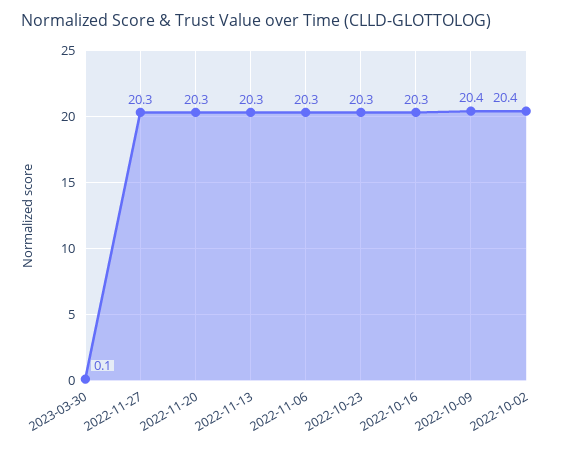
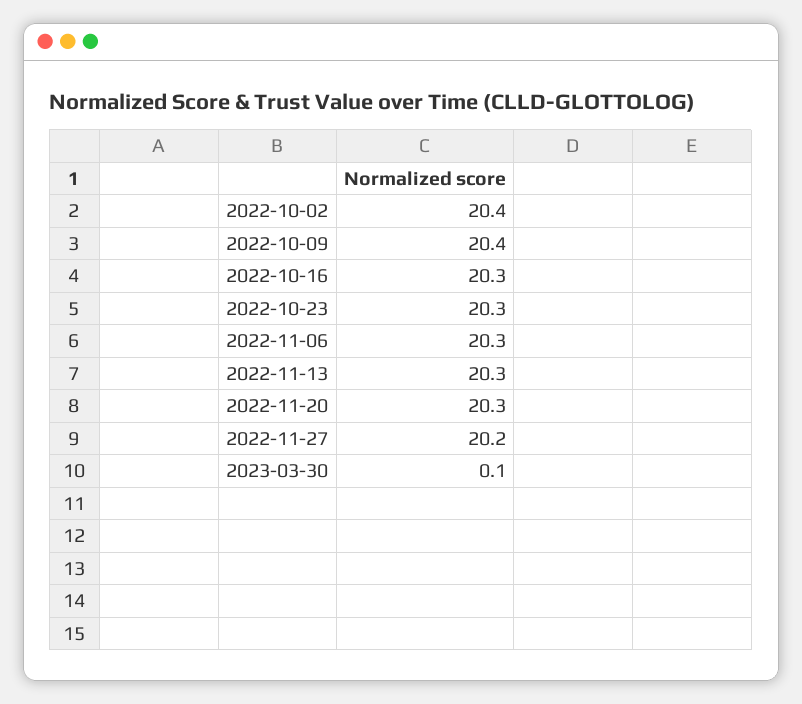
2022-11-27: 20.3 -> 20.2

